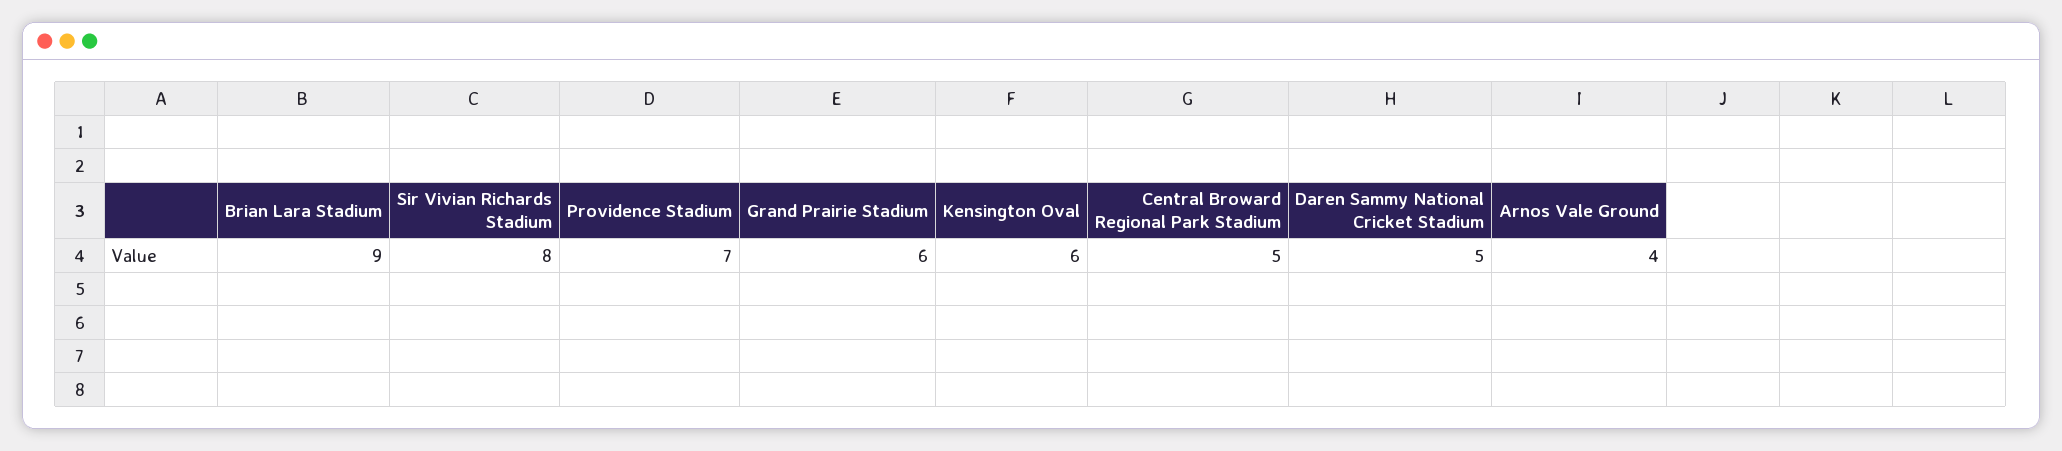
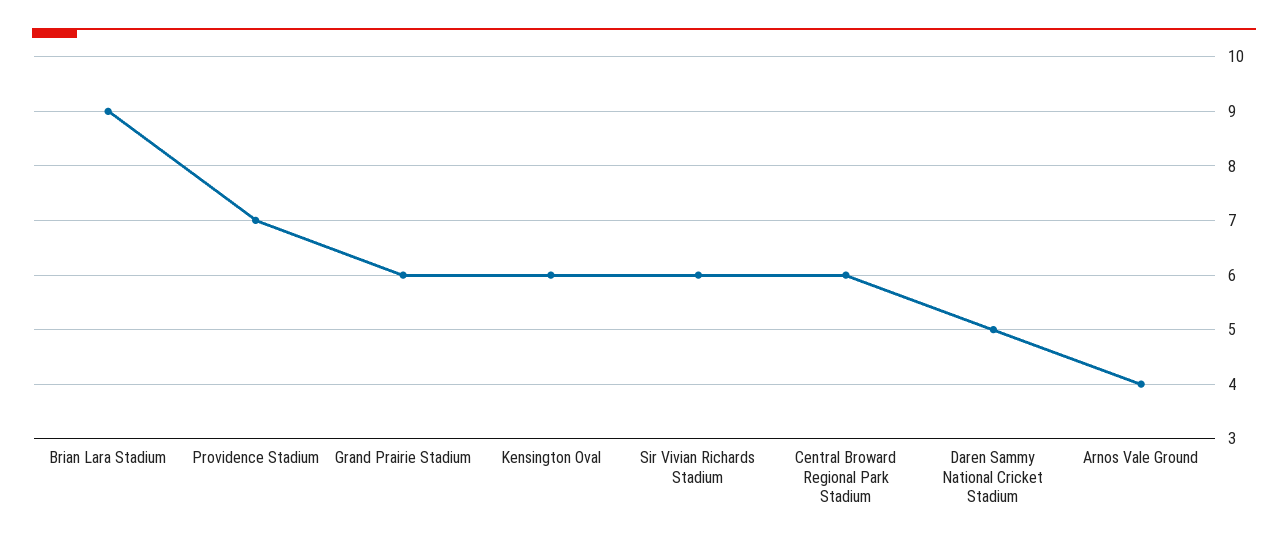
Sir Vivian Richards Stadium: 8 -> 6
Central Broward Regional Park Stadium: 5 -> 6

